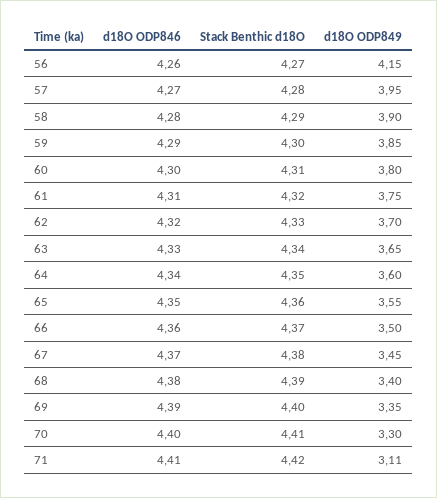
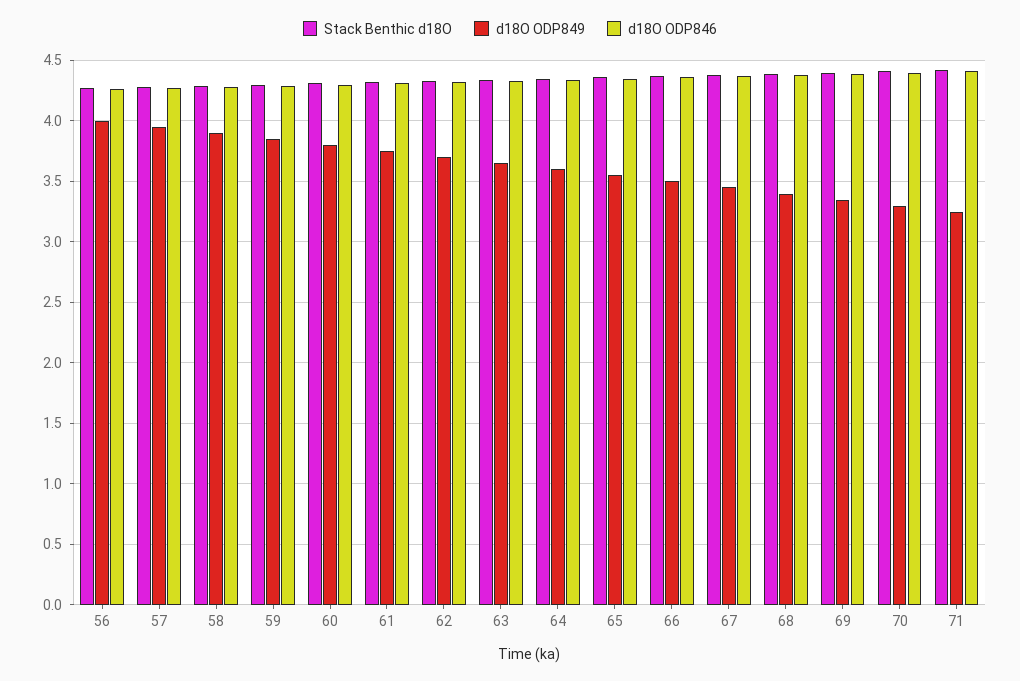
d18O ODP849, 56: 4.15 -> 4
d18O ODP849, 71: 3.11 -> 3.25

